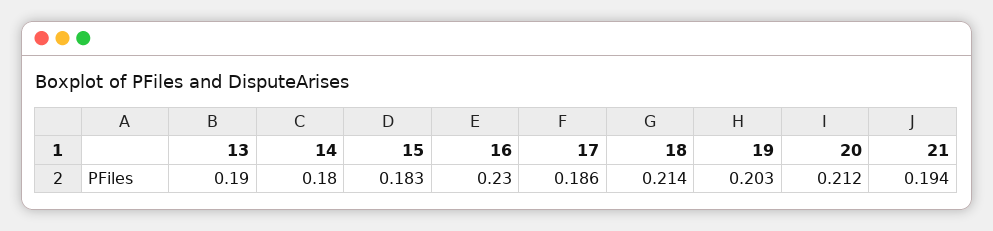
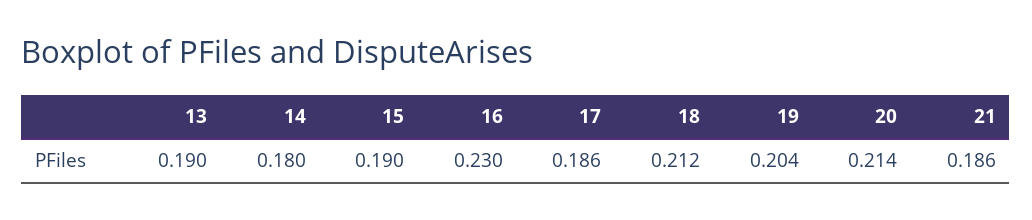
15: 0.183 -> 0.19
18: 0.214 -> 0.212
19: 0.203 -> 0.204
20: 0.212 -> 0.214
21: 0.194 -> 0.186

